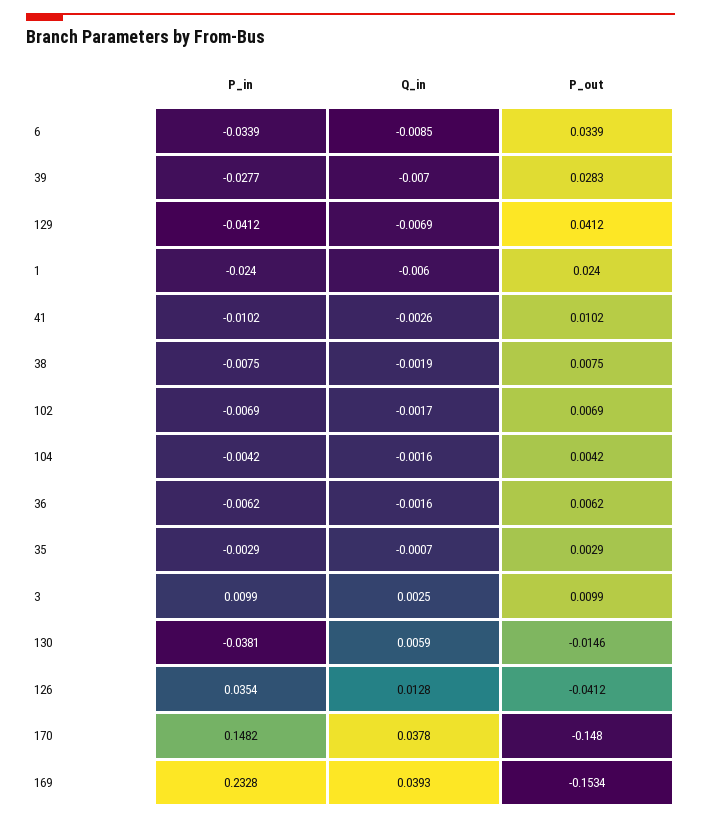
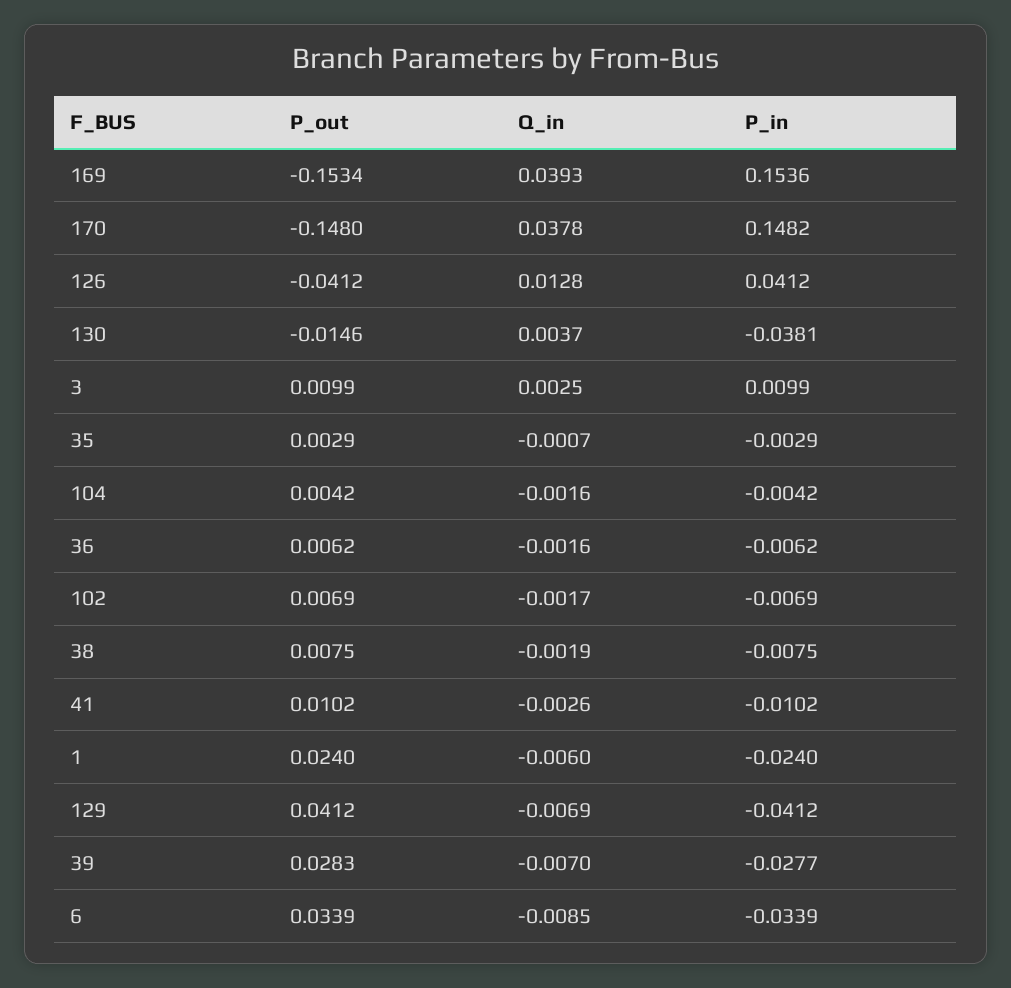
Q_in, 130: 0.0059 -> 0.0037
P_in, 126: 0.0354 -> 0.0412
P_in, 169: 0.2328 -> 0.1536

